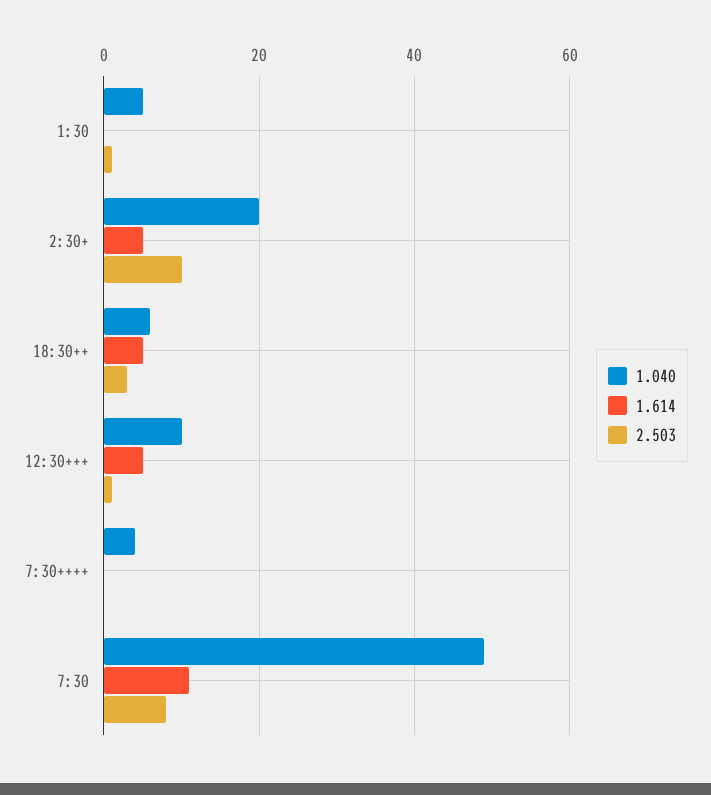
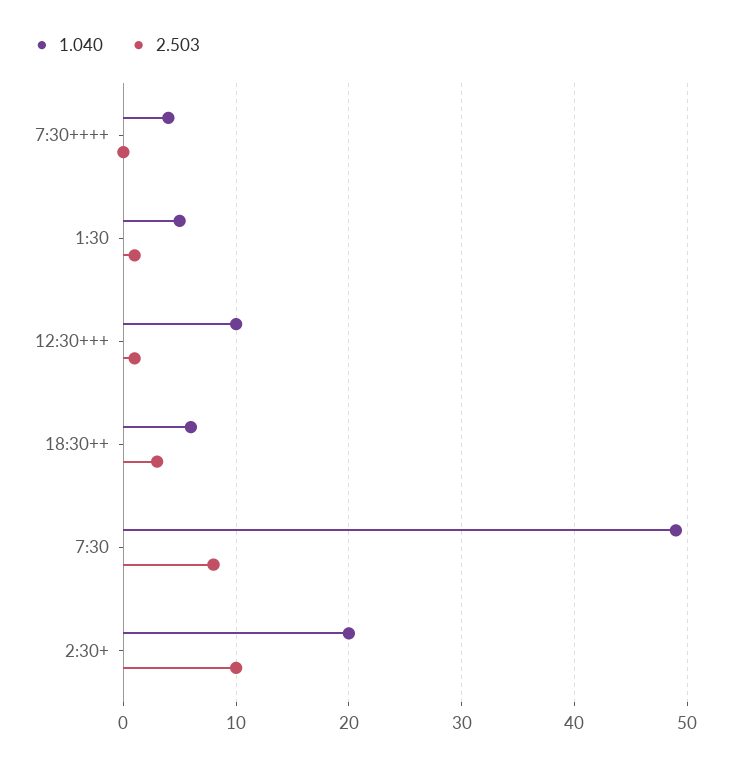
1.614, 1:30: 0 -> none
1.614, 2:30+: 5 -> none
1.614, 18:30++: 5 -> none
1.614, 12:30+++: 5 -> none
1.614, 7:30++++: 0 -> none
1.614, 7:30: 10 -> none

